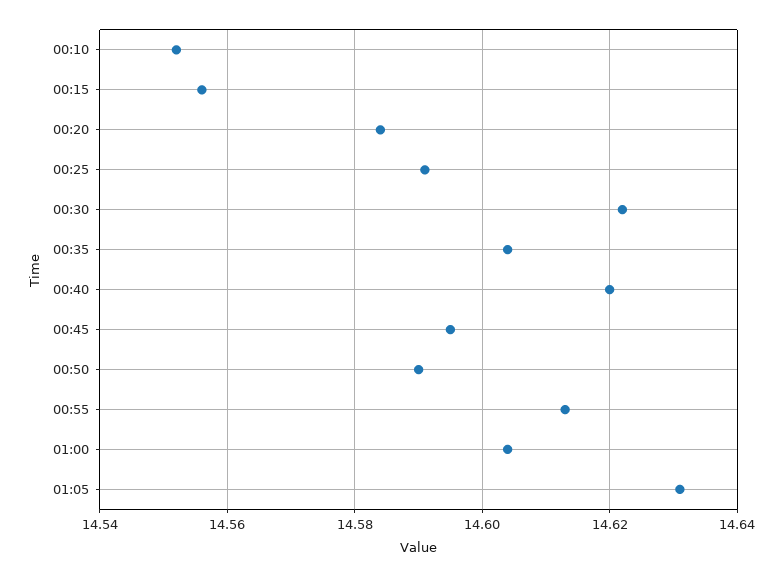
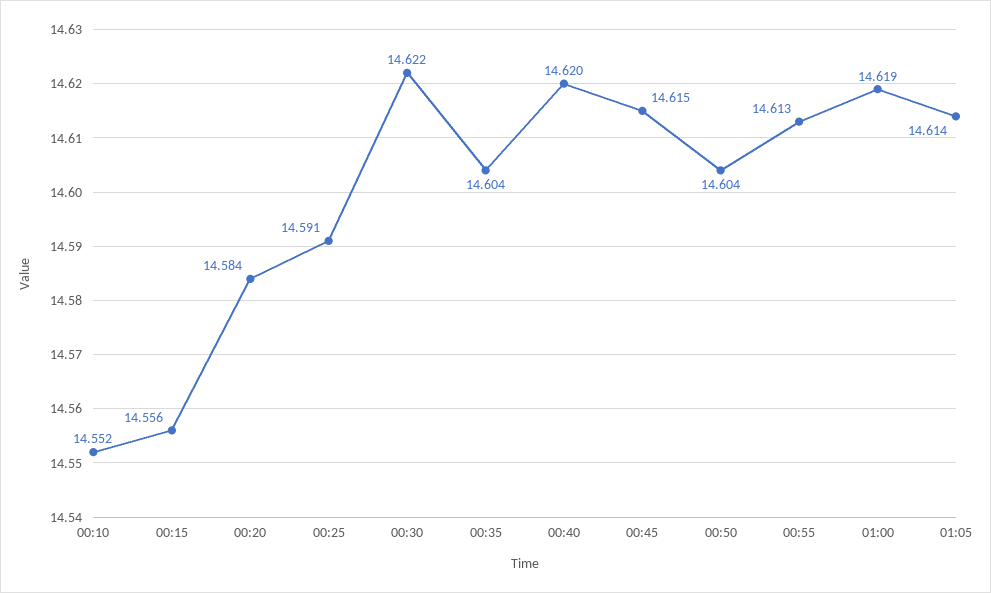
00:45: 14.595 -> 14.615
00:50: 14.59 -> 14.604
01:00: 14.605 -> 14.619
01:05: 14.63 -> 14.614

